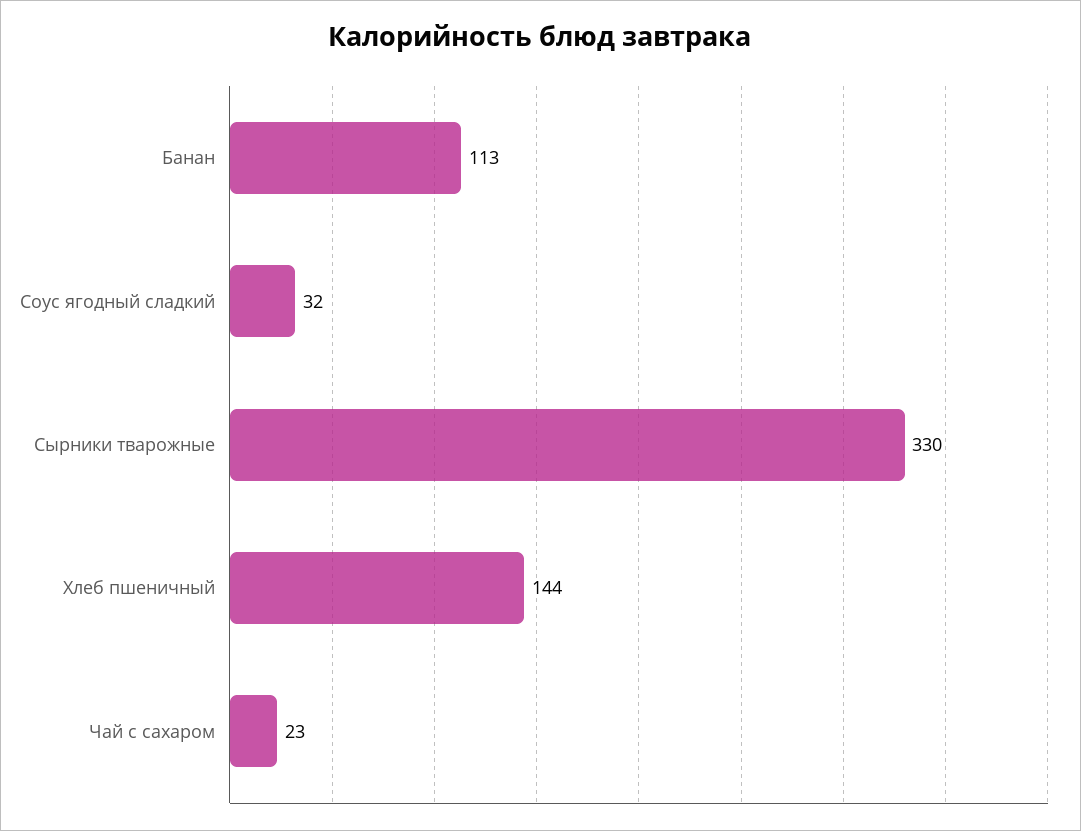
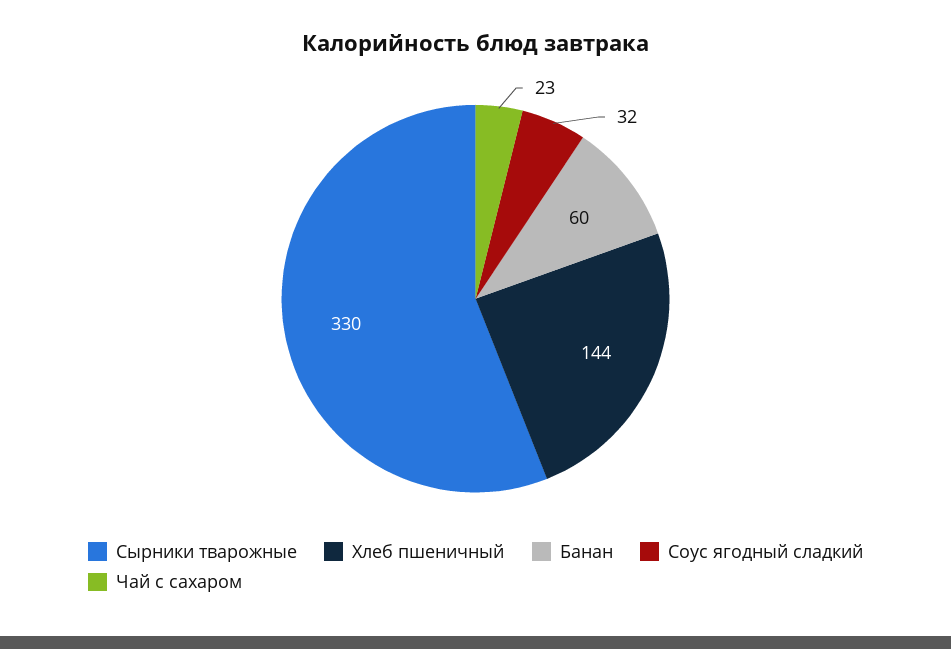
Банан: 113 -> 60

